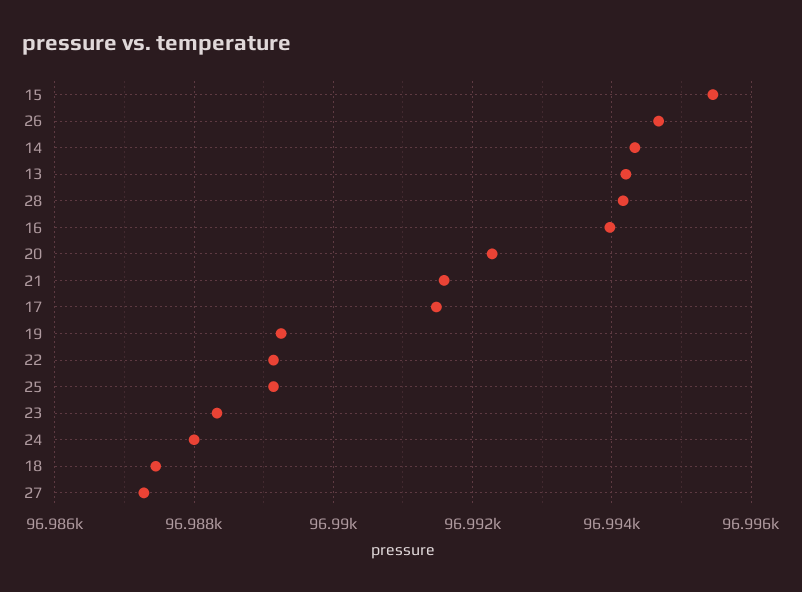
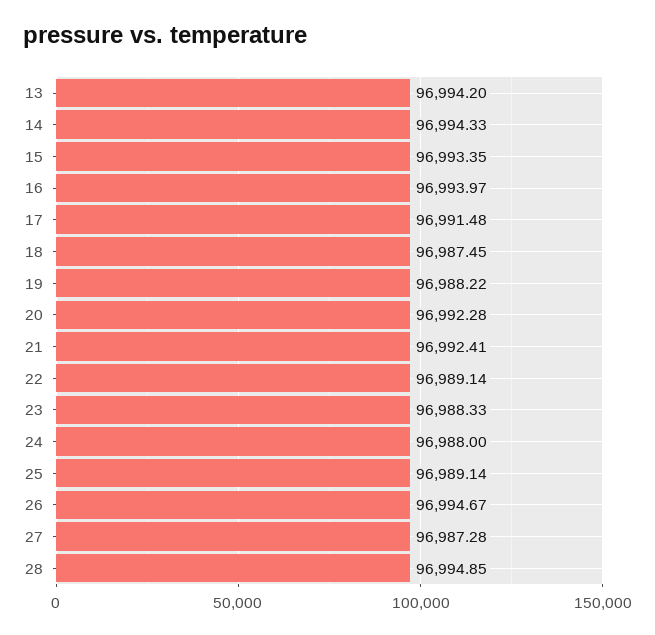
15: 96995.4 -> 96993.35
28: 96994.2 -> 96994.85
21: 96991.6 -> 96992.41
19: 96989.2 -> 96988.22

